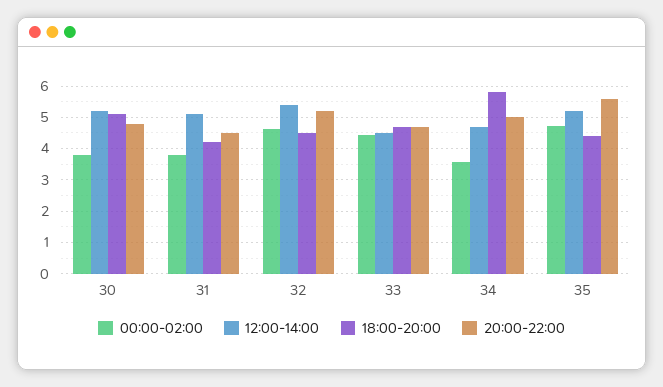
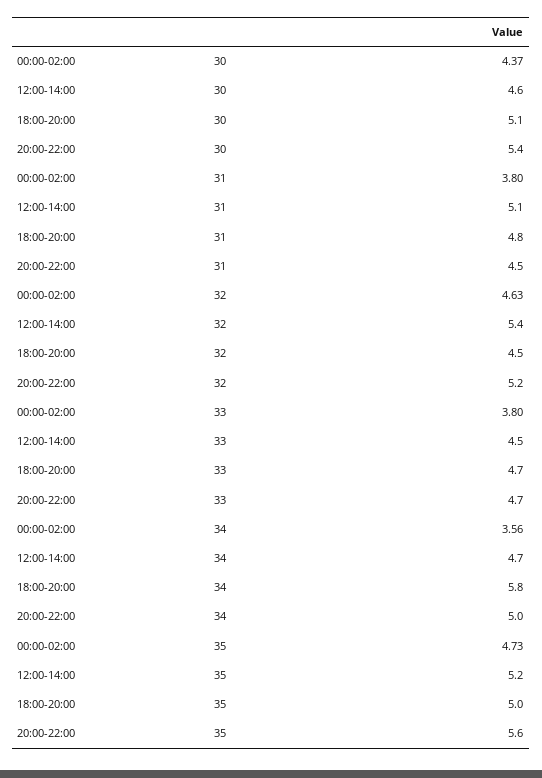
00:00-02:00, 30: 3.8 -> 4.37
12:00-14:00, 30: 5.2 -> 4.6
20:00-22:00, 30: 4.8 -> 5.4
18:00-20:00, 31: 4.2 -> 4.8
00:00-02:00, 33: 4.4 -> 3.8
18:00-20:00, 35: 4.4 -> 5

